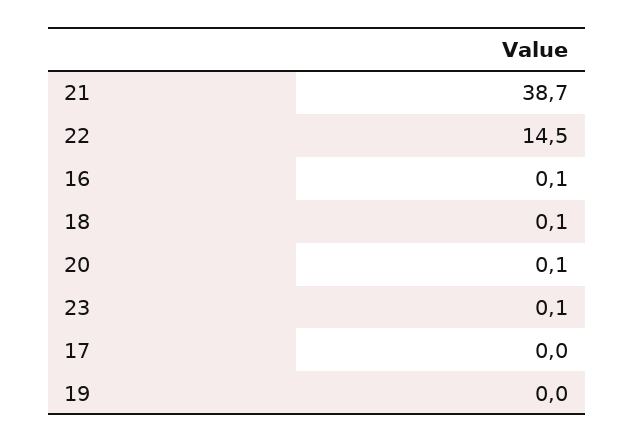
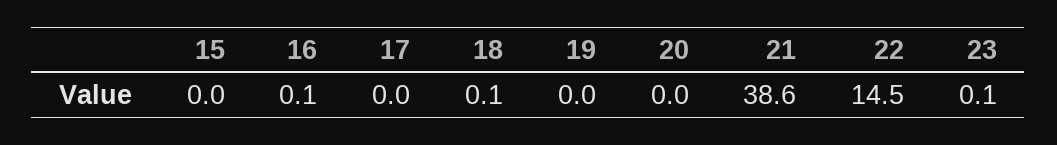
21: 38.7 -> 38.6
20: 0.1 -> 0
15: none -> 0

